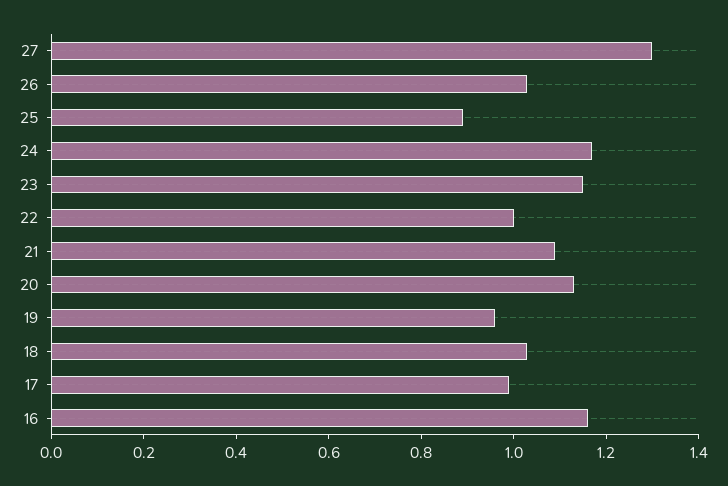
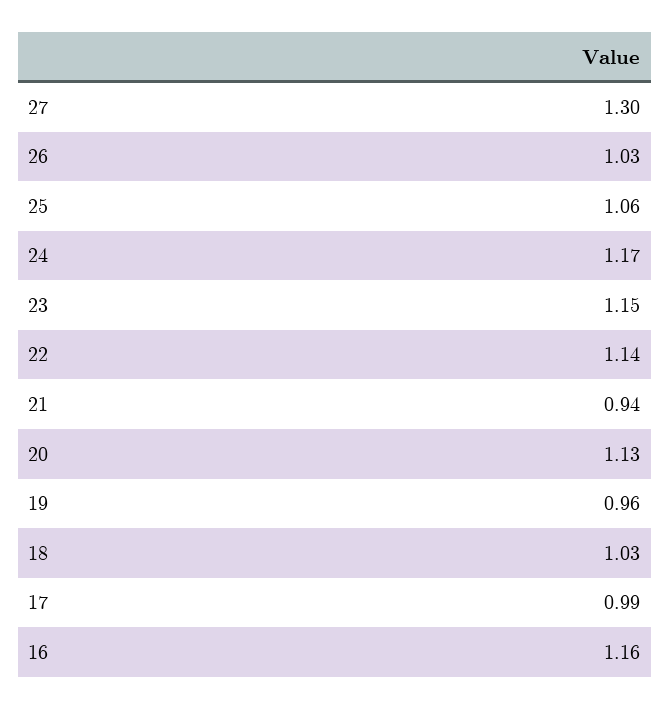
25: 0.9 -> 1.06
22: 1 -> 1.14
21: 1.1 -> 0.94

